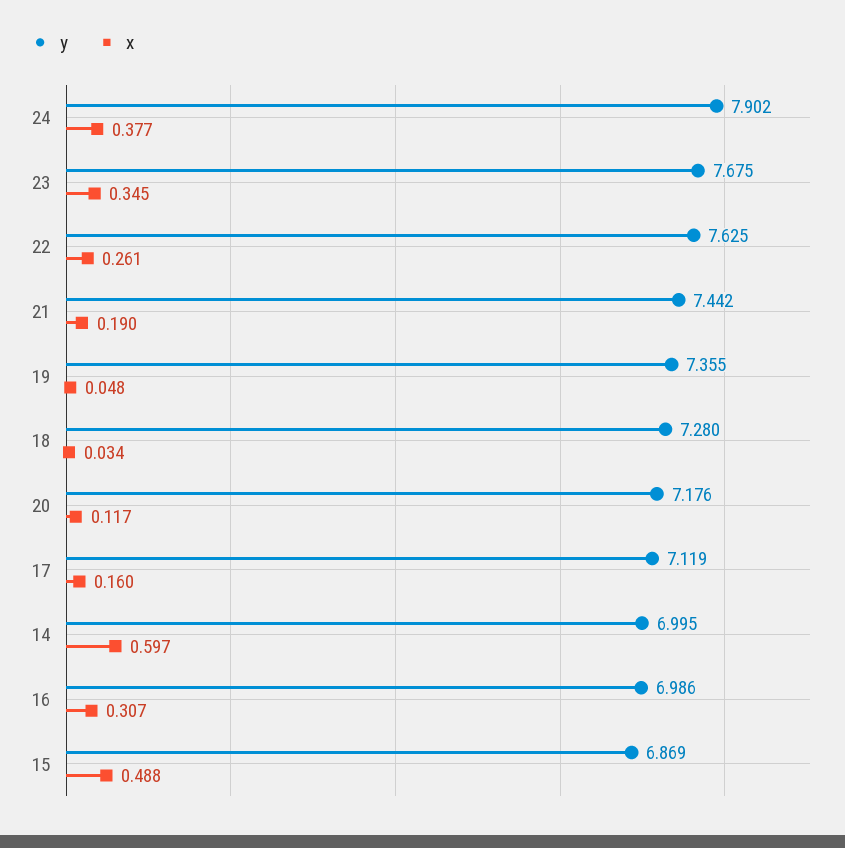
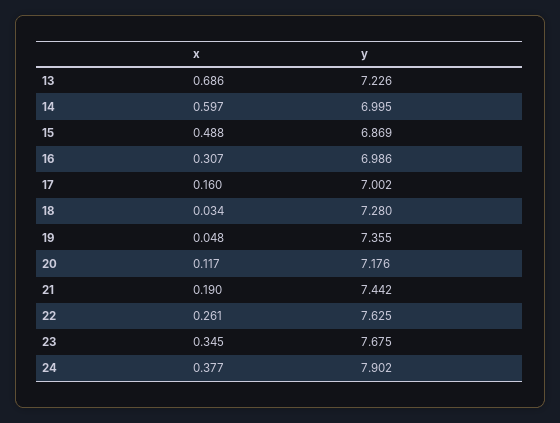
y, 17: 7.119 -> 7.002
x, 13: none -> 0.686
y, 13: none -> 7.226

